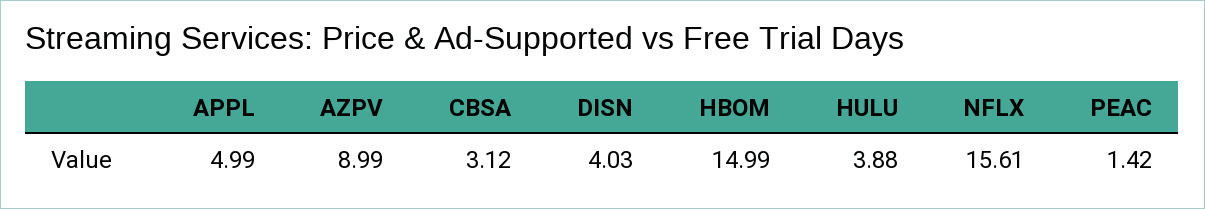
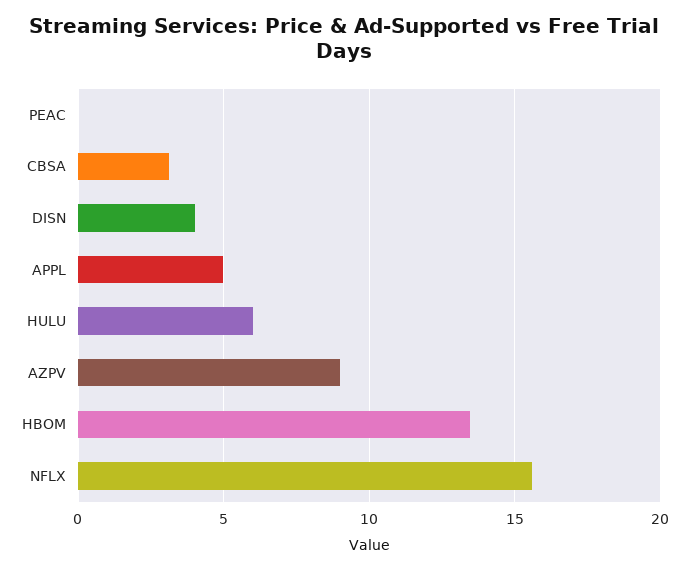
HBOM: 14.99 -> 13.5
HULU: 3.88 -> 6
PEAC: 1.42 -> 0

